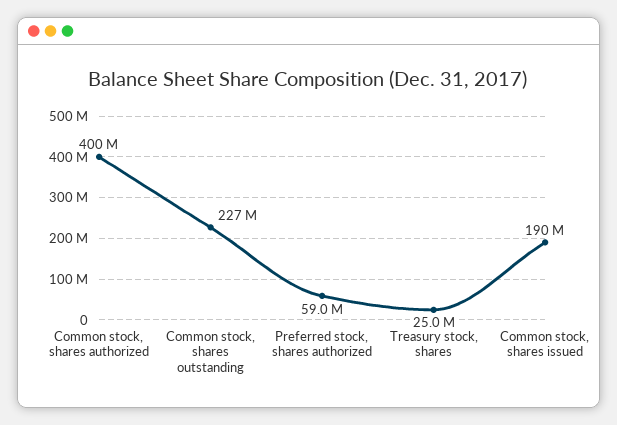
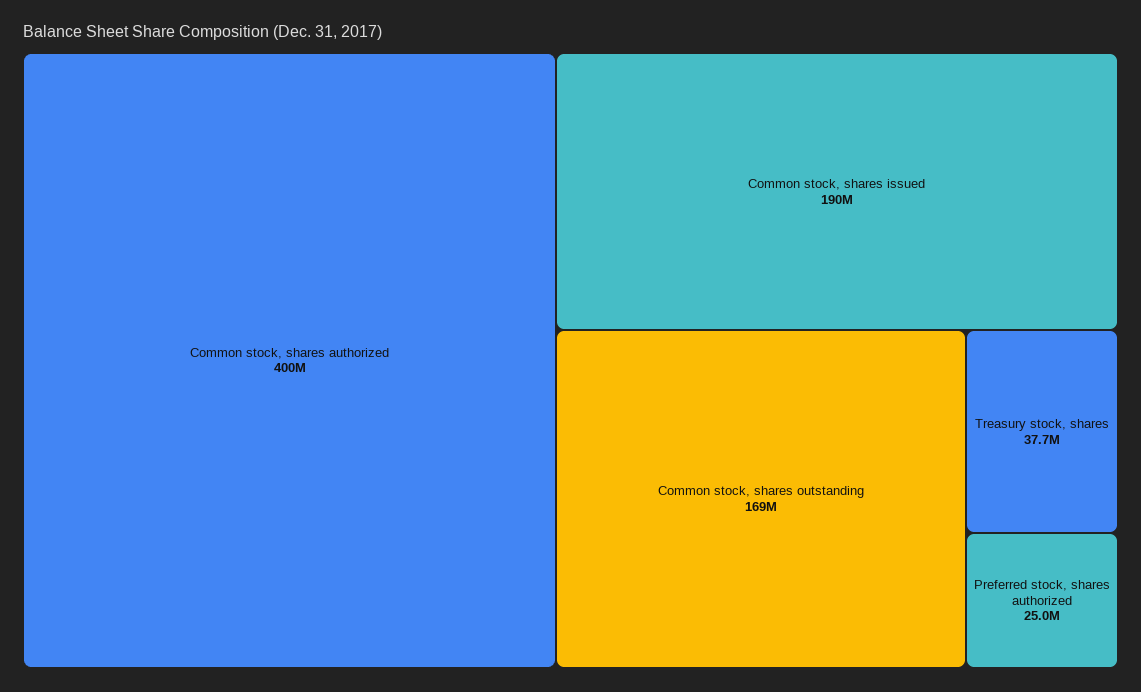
Common stock, shares outstanding: 227000000 -> 169000000
Preferred stock, shares authorized: 59000000 -> 25000000
Treasury stock, shares: 25000000 -> 37700000

